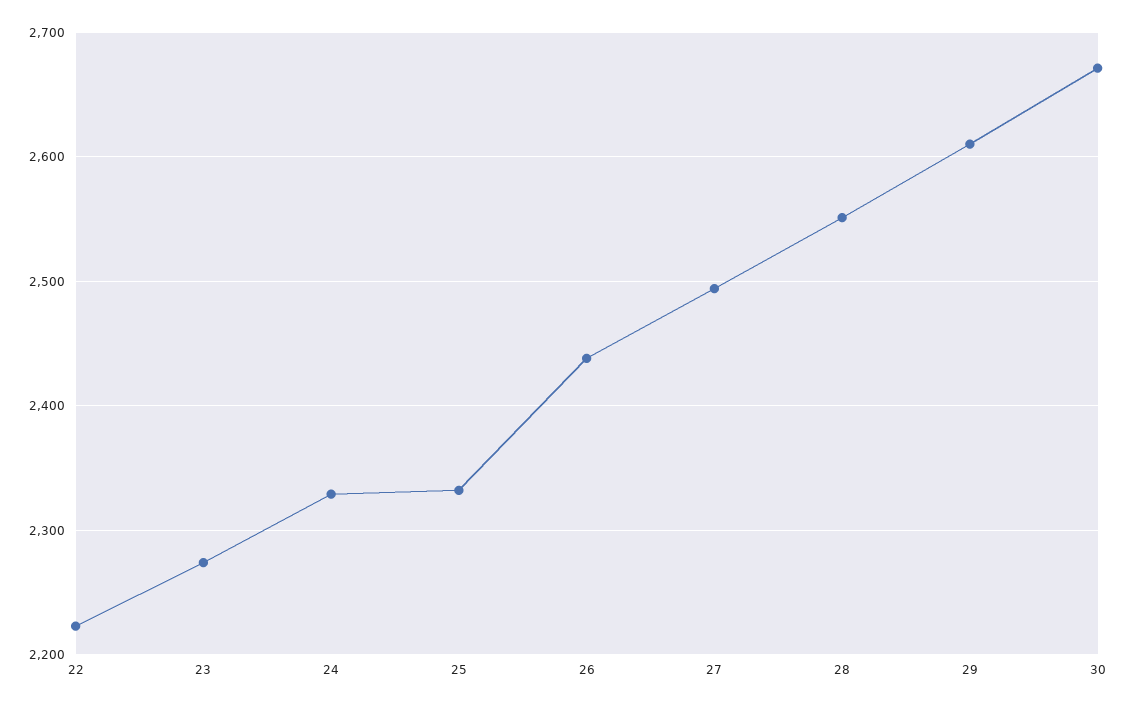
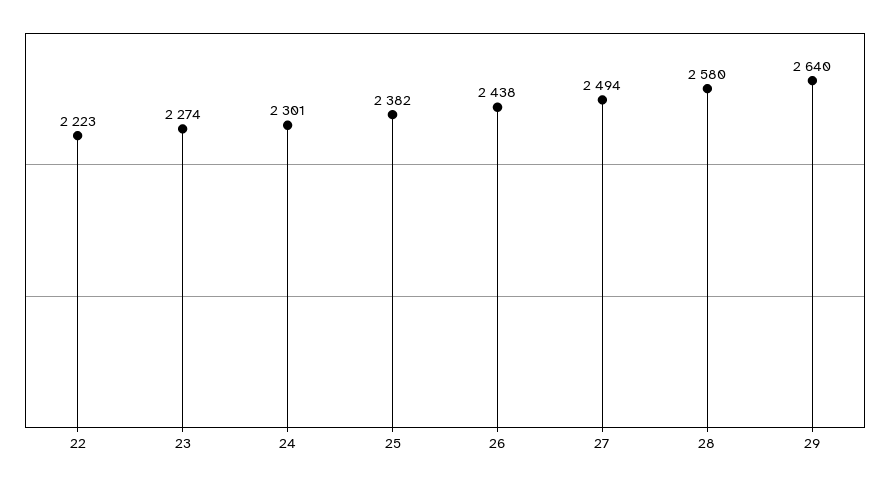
24: 2330 -> 2301
25: 2330 -> 2382
28: 2550 -> 2580
29: 2610 -> 2640
30: 2670 -> none

